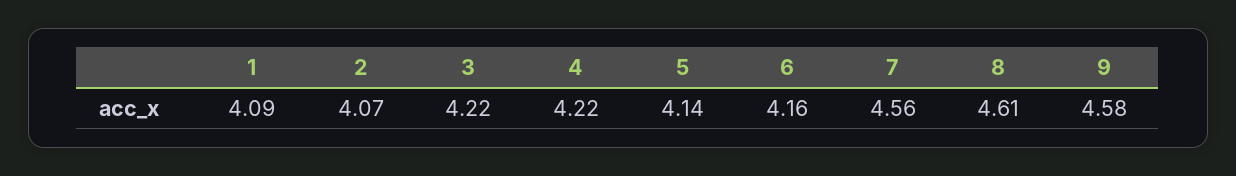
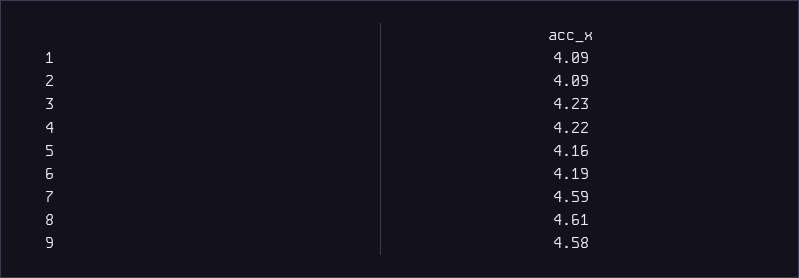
2: 4.07 -> 4.09
3: 4.22 -> 4.23
5: 4.14 -> 4.16
6: 4.16 -> 4.19
7: 4.56 -> 4.59

